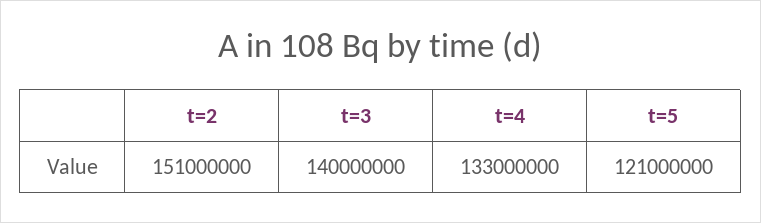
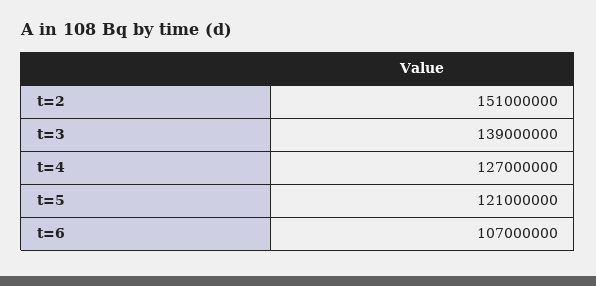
t=3: 140000000 -> 139000000
t=4: 133000000 -> 127000000
t=6: none -> 107000000

